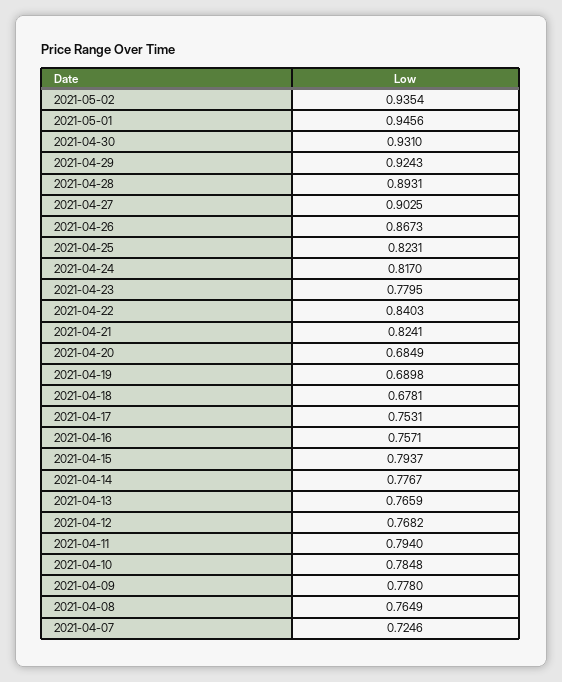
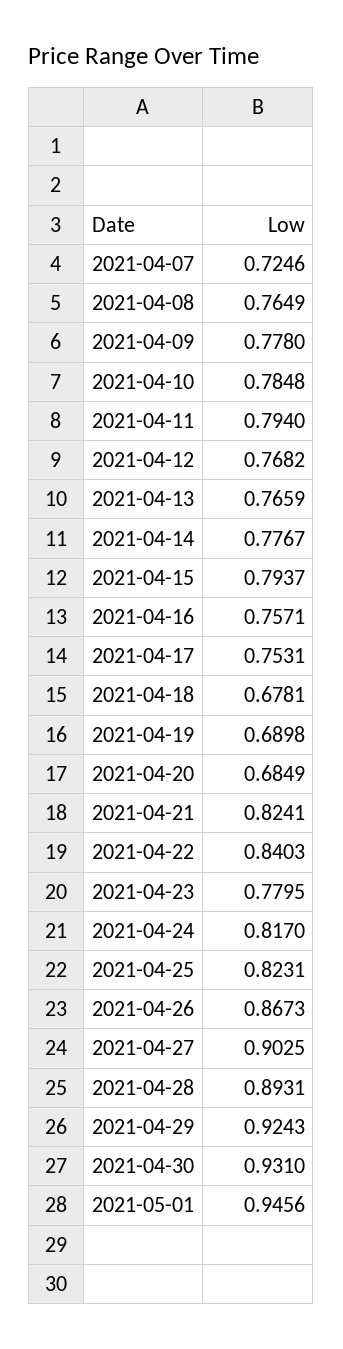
2021-05-02: 0.9354 -> none

